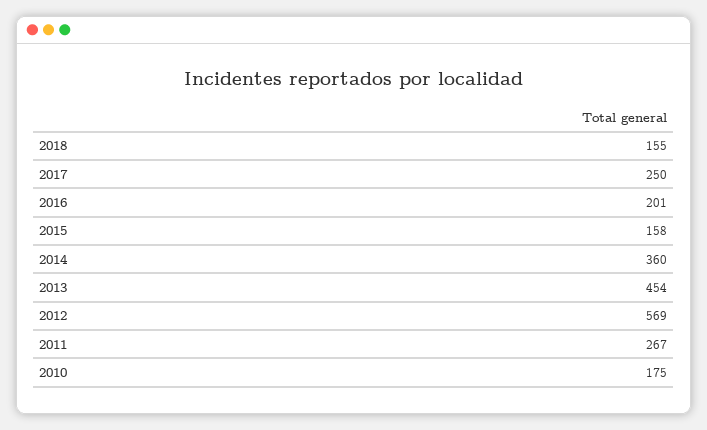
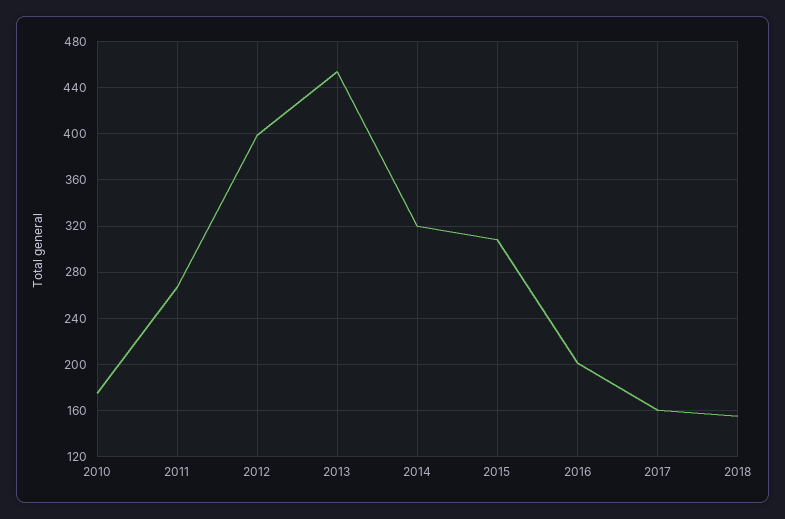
2017: 250 -> 160
2015: 158 -> 310
2014: 360 -> 320
2012: 569 -> 400

